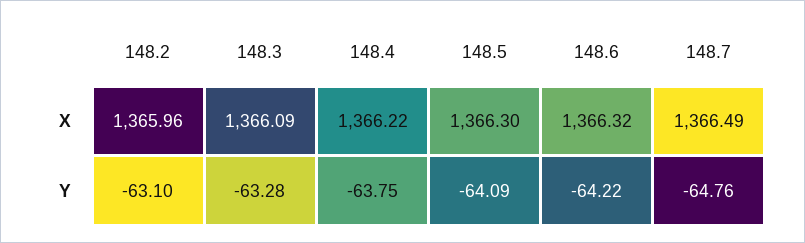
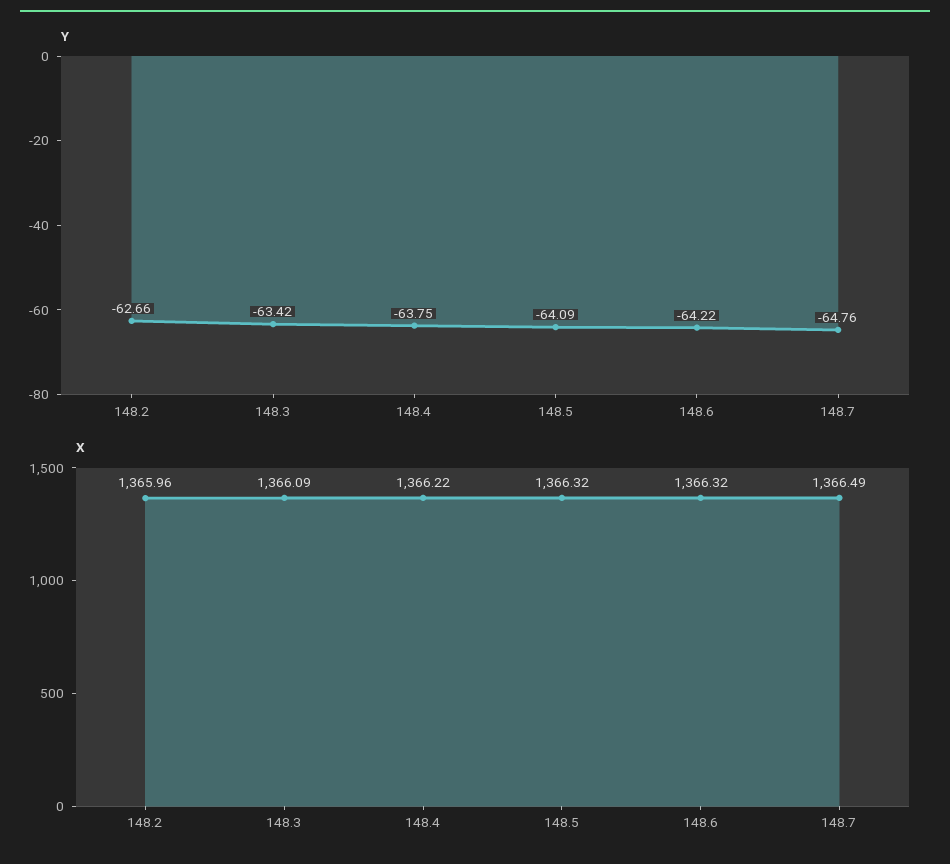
X, 148.5: 1366.3 -> 1366.32
Y, 148.2: -63.1 -> -62.66
Y, 148.3: -63.28 -> -63.42

